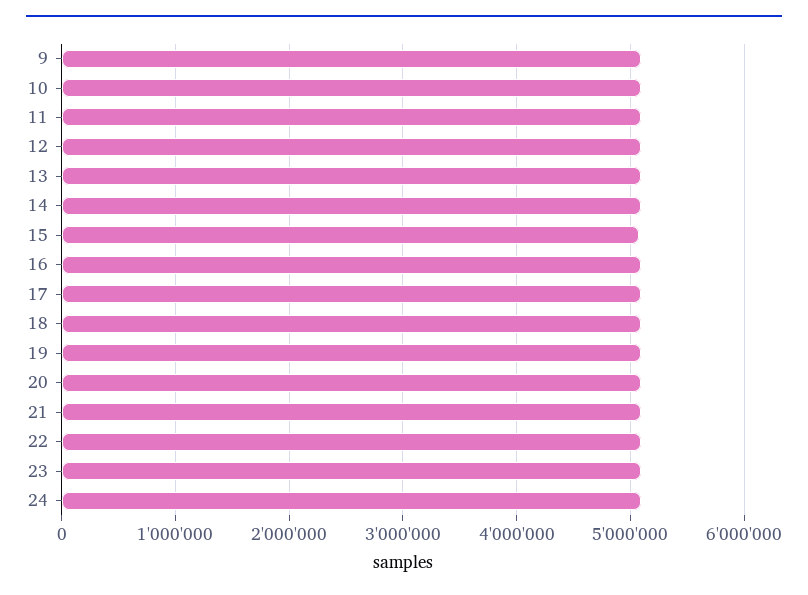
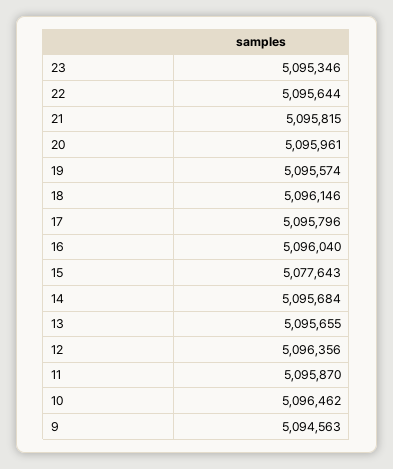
24: 5100000 -> none

